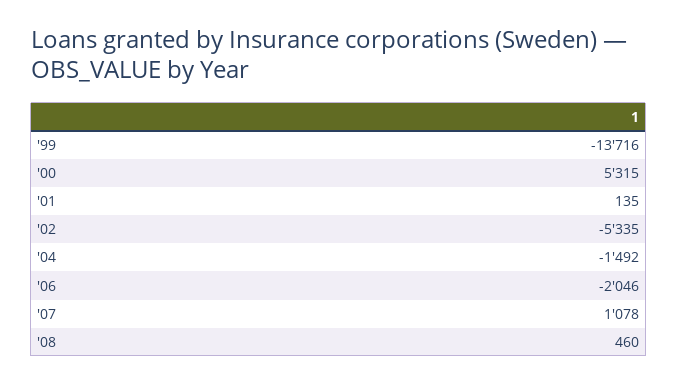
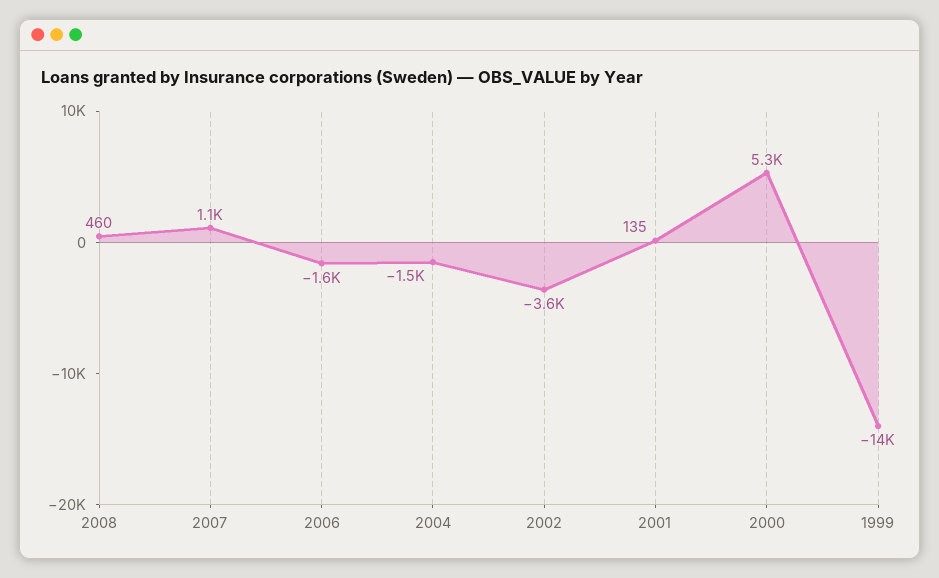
'02: -5335 -> -3600
'06: -2046 -> -1600

